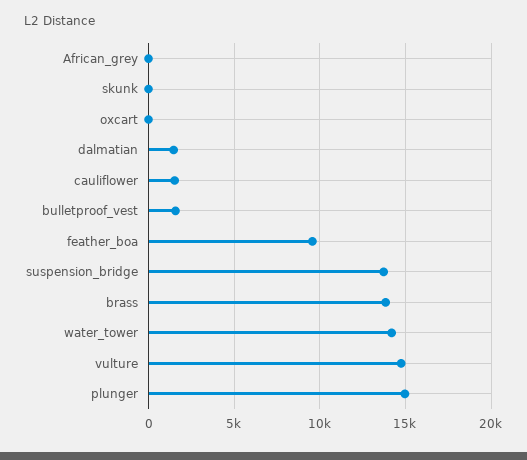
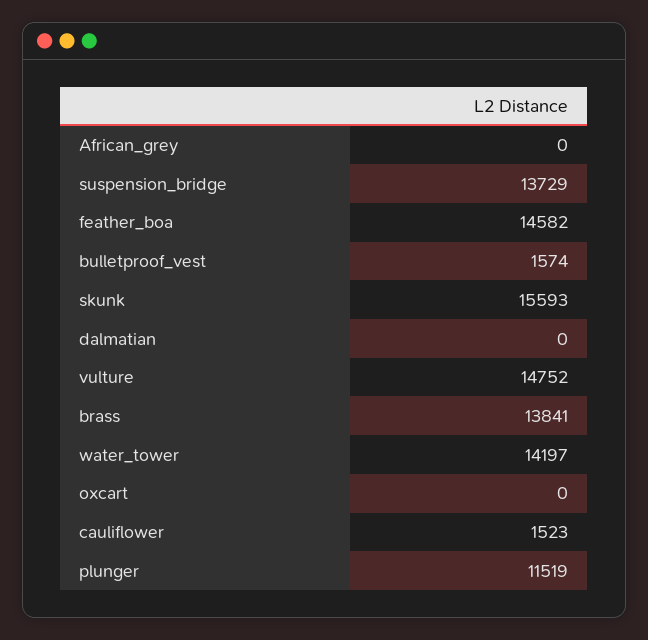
skunk: 0 -> 15593
dalmatian: 1500 -> 0
feather_boa: 9500 -> 14582
plunger: 15000 -> 11519

